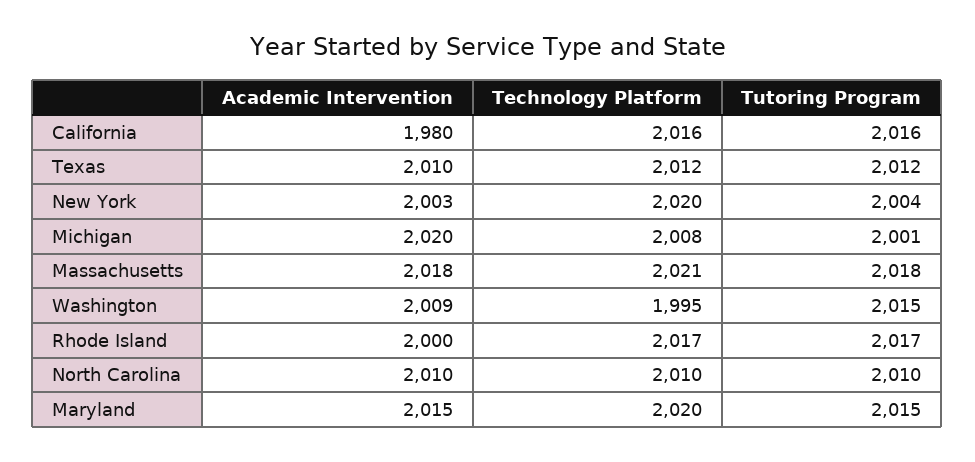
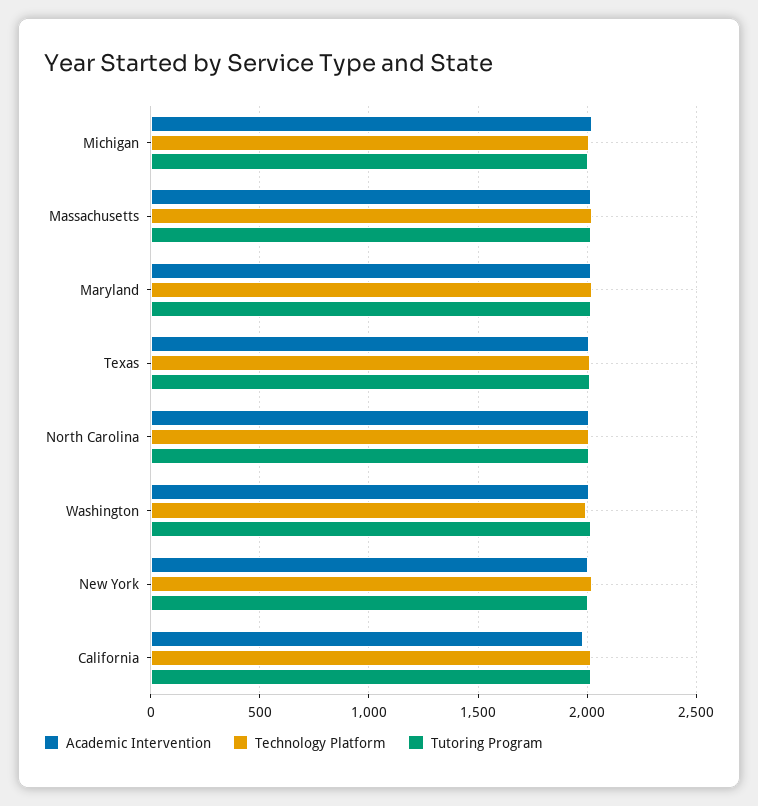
Academic Intervention, Rhode Island: 2000 -> none
Technology Platform, Rhode Island: 2017 -> none
Tutoring Program, Rhode Island: 2017 -> none

